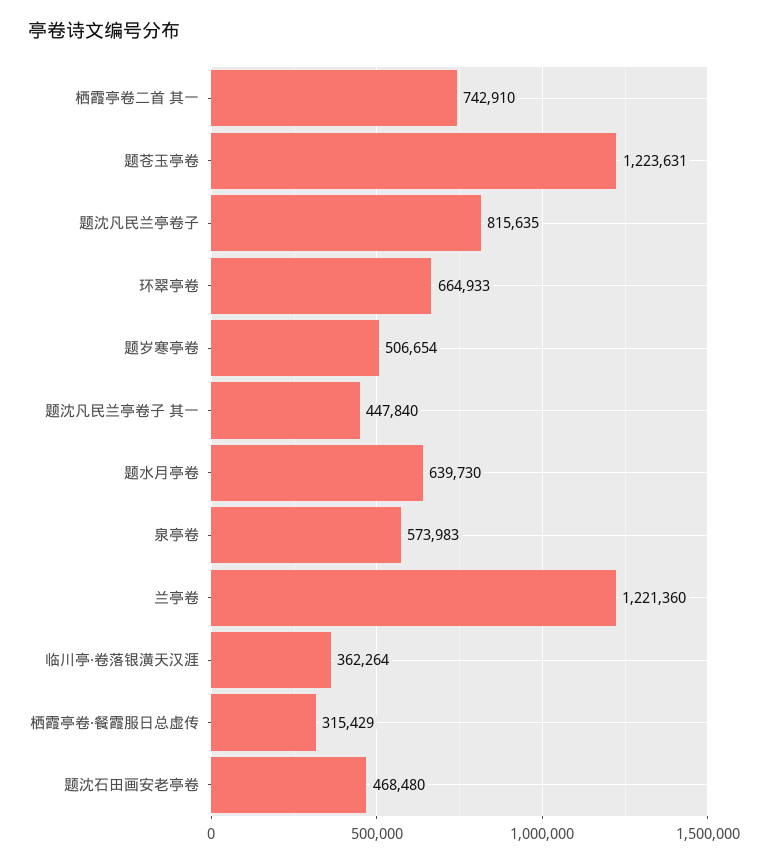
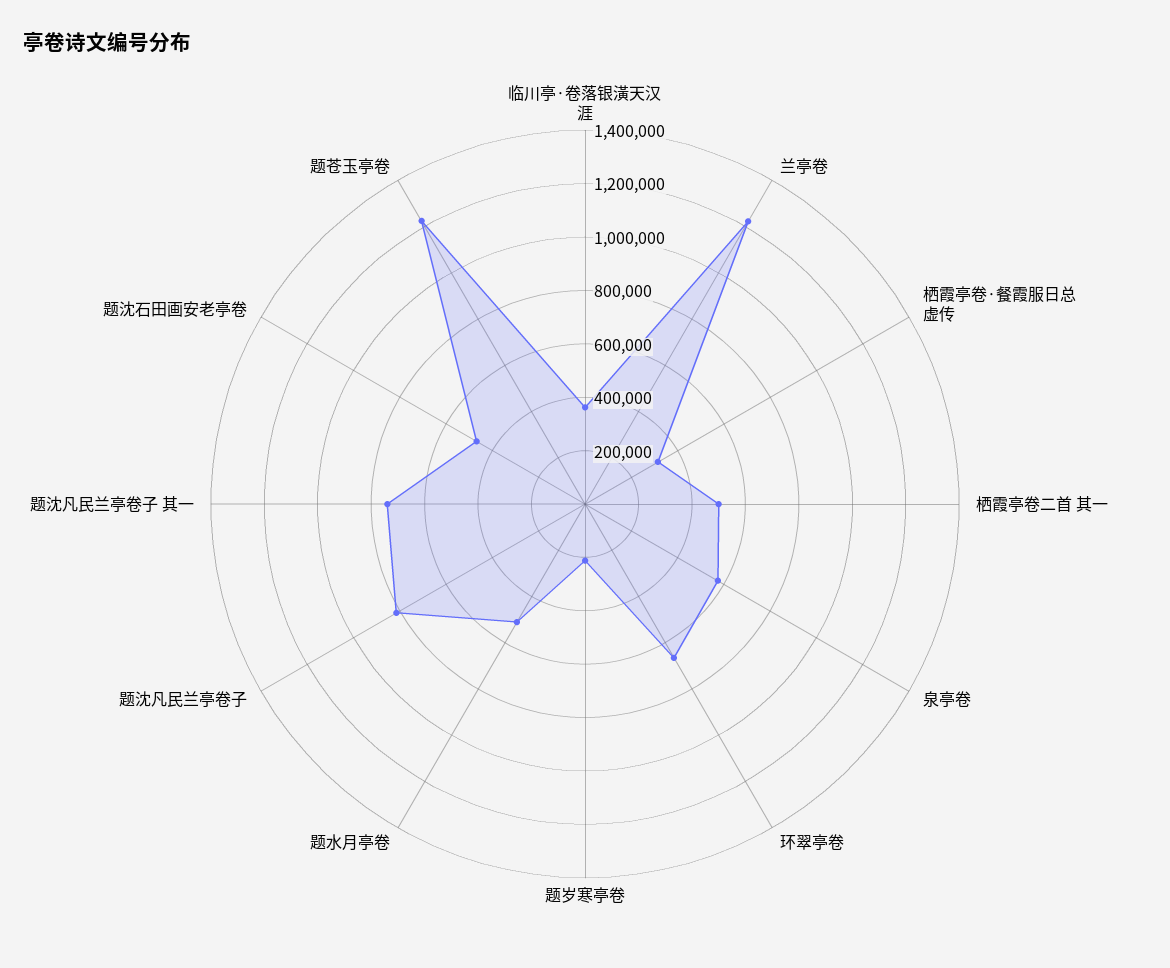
栖霞亭卷二首 其一: 742910 -> 500000
题岁寒亭卷: 506654 -> 200000
题沈凡民兰亭卷子 其一: 447840 -> 750000
题水月亭卷: 639730 -> 500000

